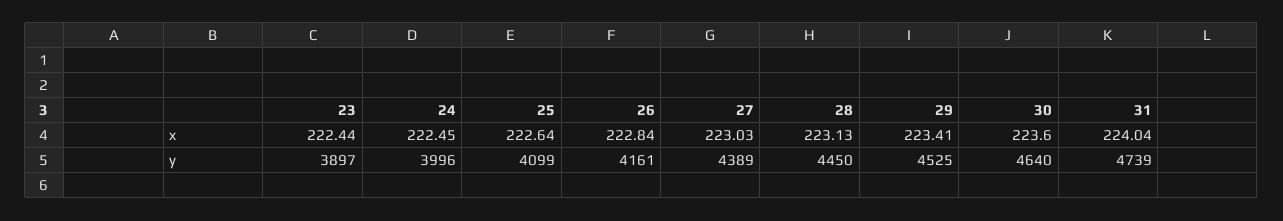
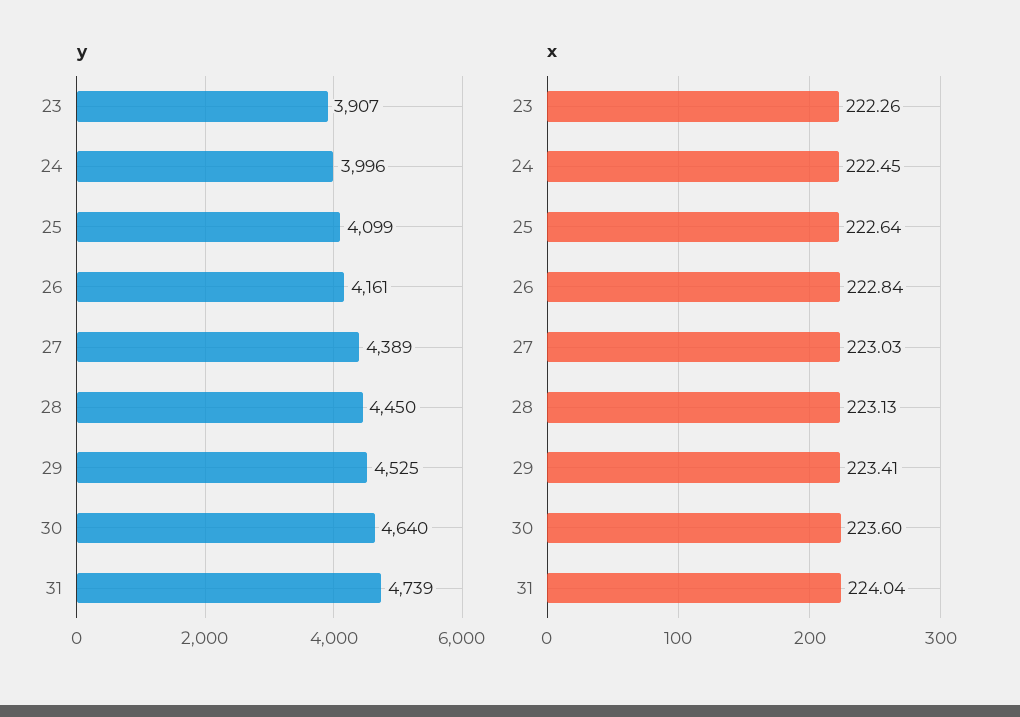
x, 23: 222.44 -> 222.26
y, 23: 3897 -> 3907

